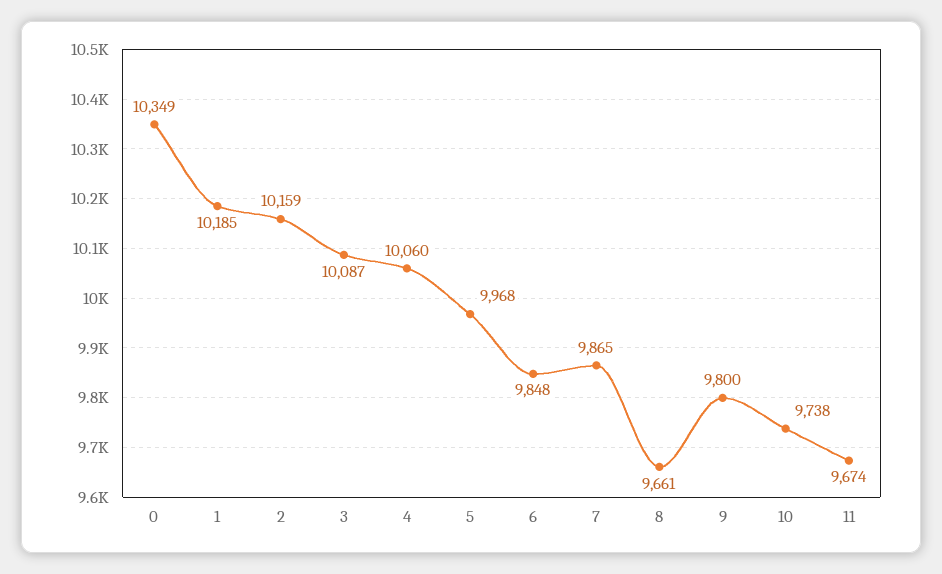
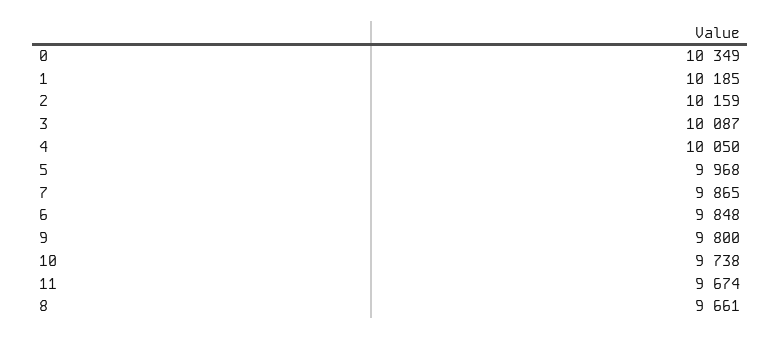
4: 10060 -> 10050

